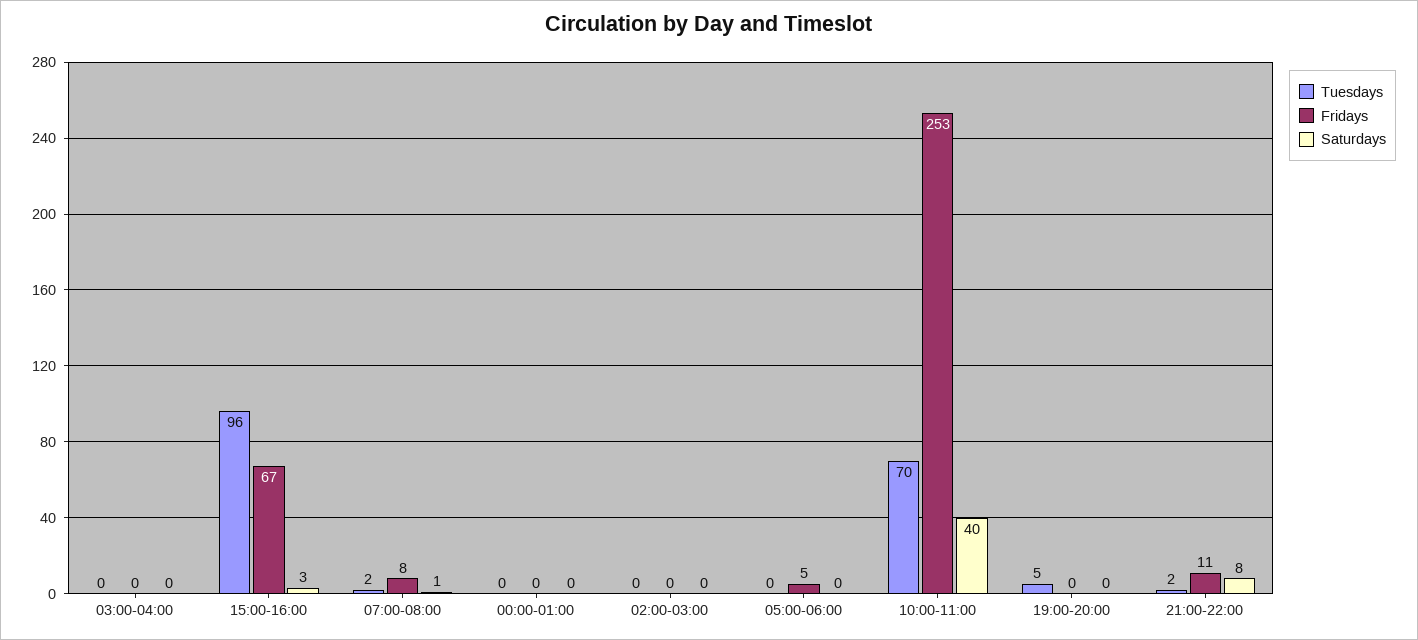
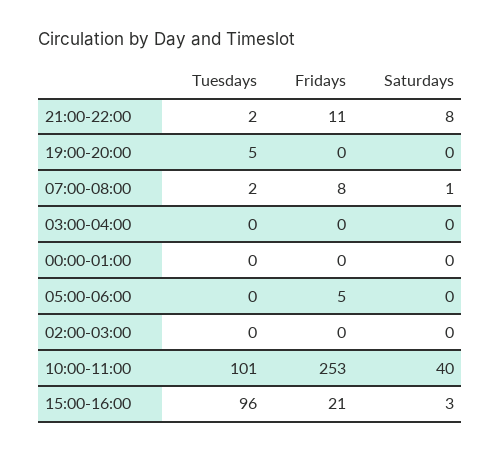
Fridays, 15:00-16:00: 67 -> 21
Tuesdays, 10:00-11:00: 70 -> 101

